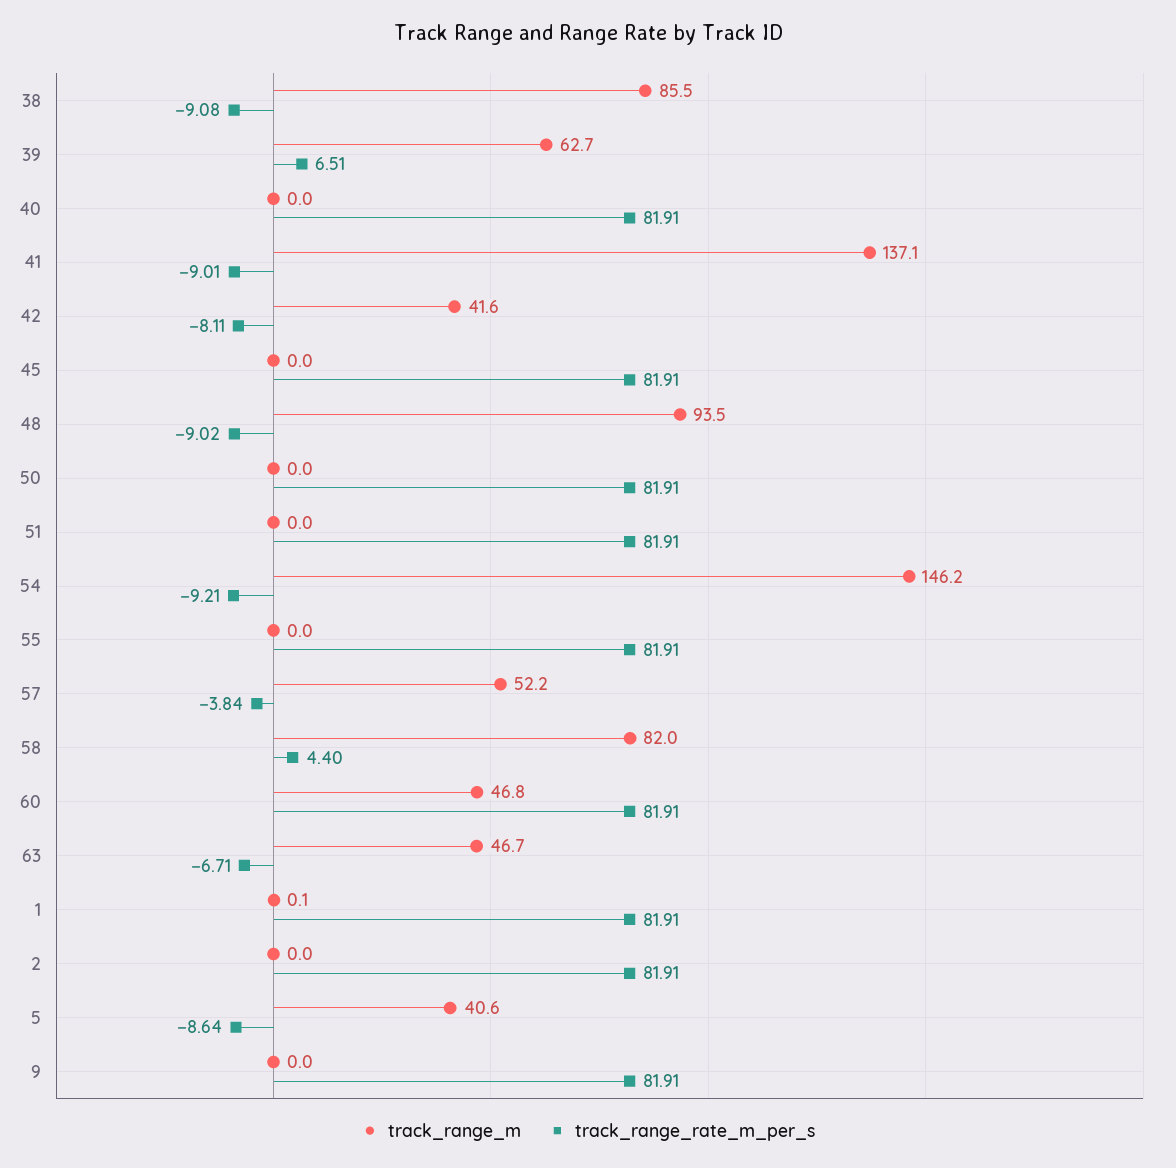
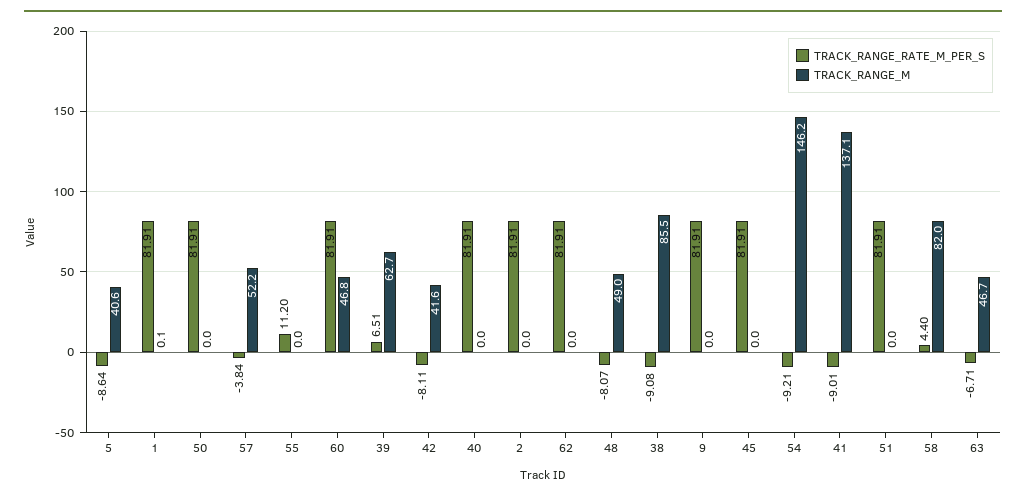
track_range_m, 48: 93.5 -> 49
track_range_rate_m_per_s, 48: -9.02 -> -8.07
track_range_rate_m_per_s, 55: 81.91 -> 11.2
track_range_rate_m_per_s, 62: none -> 81.91
track_range_m, 62: none -> 0

